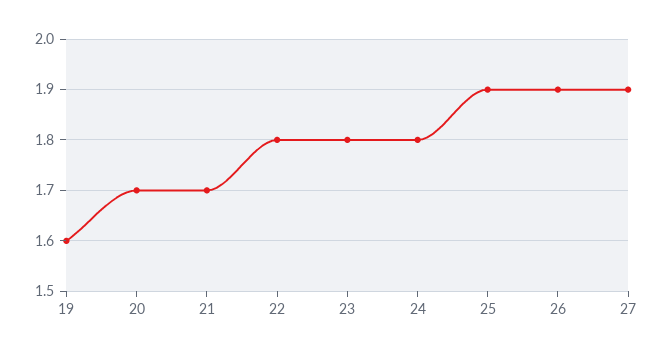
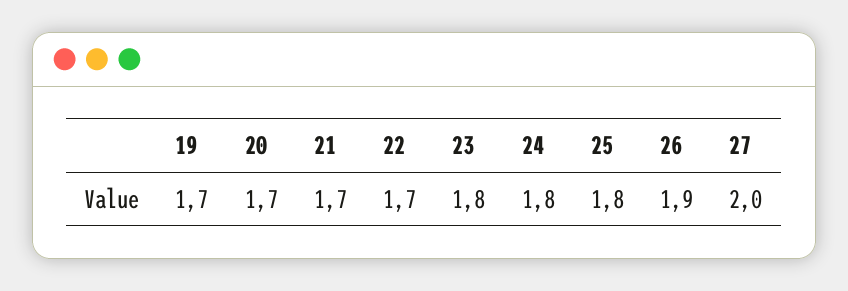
19: 1.6 -> 1.7
22: 1.8 -> 1.7
25: 1.9 -> 1.8
27: 1.9 -> 2

